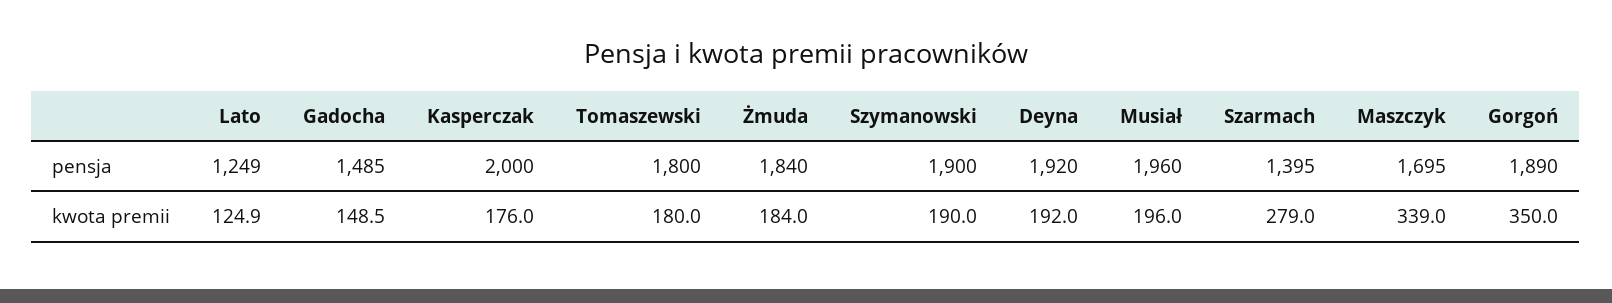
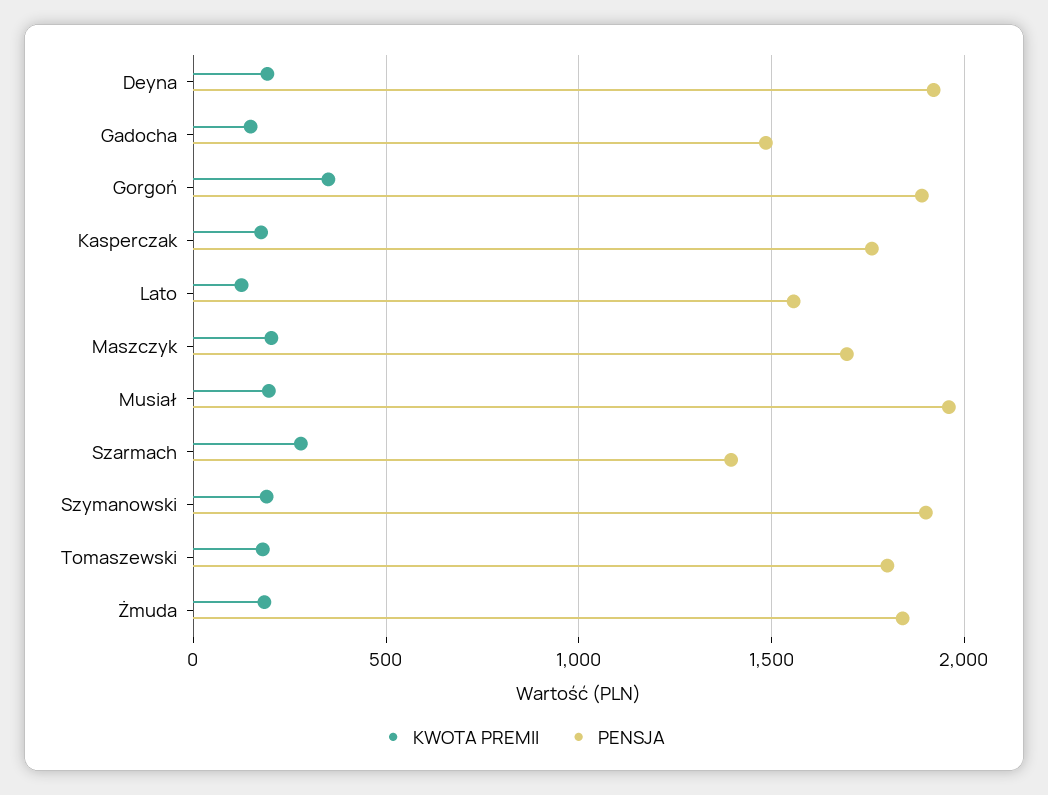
pensja, Lato: 1249 -> 1550
pensja, Kasperczak: 2000 -> 1750
kwota premii, Maszczyk: 339 -> 200

